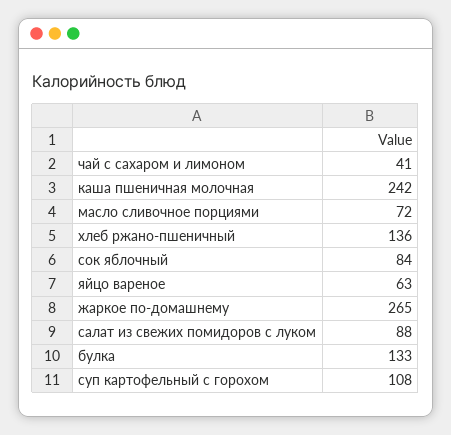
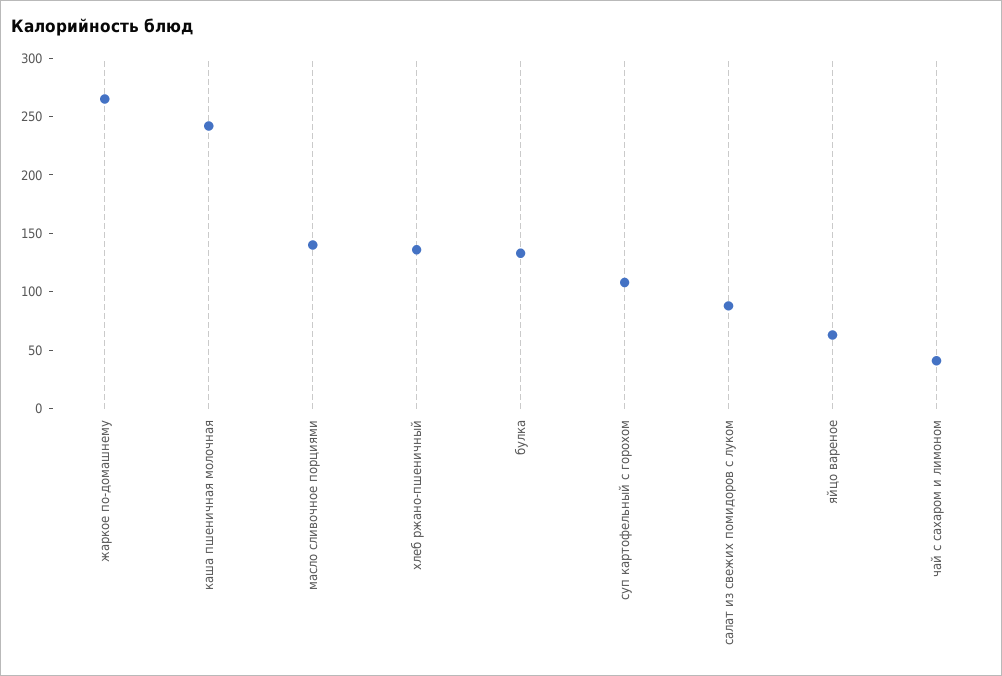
масло сливочное порциями: 72 -> 140
сок яблочный: 84 -> none

